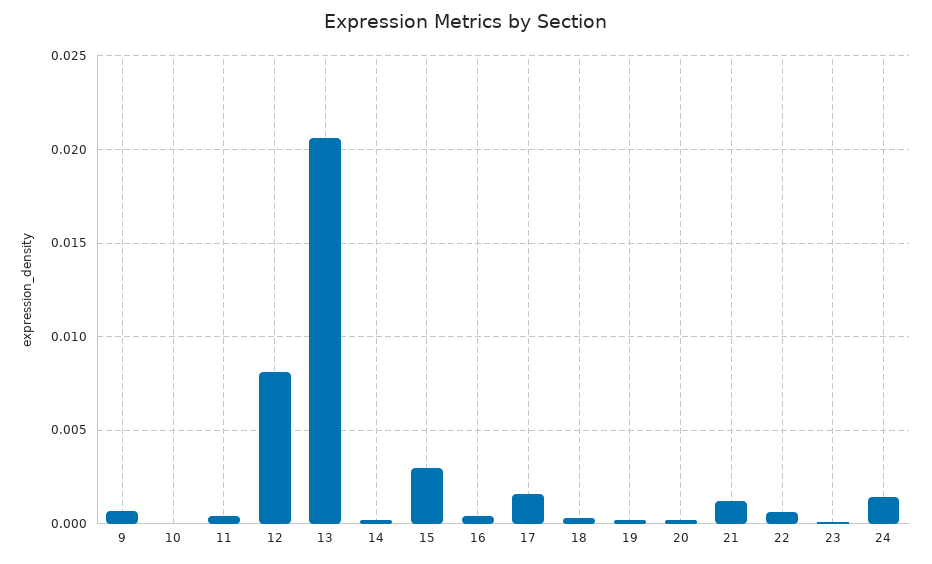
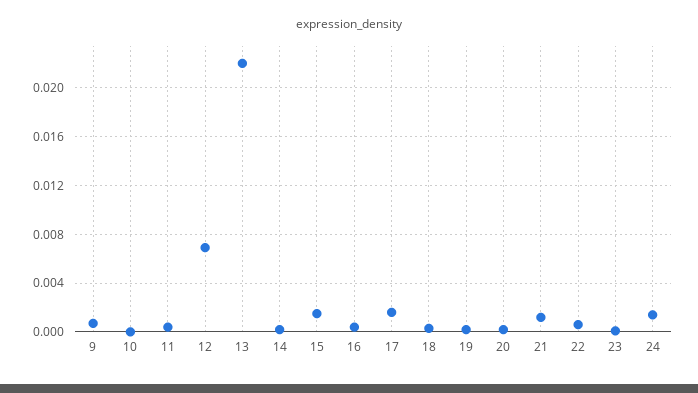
12: 0.008 -> 0.007
13: 0.0205 -> 0.022
15: 0.003 -> 0.0015

